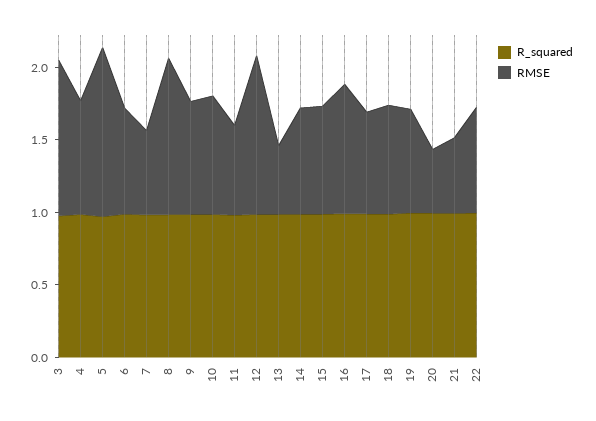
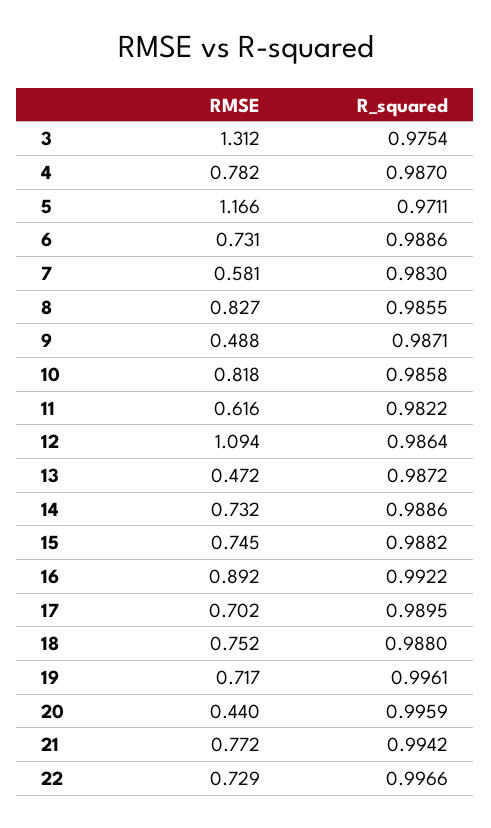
RMSE, 3: 1.1 -> 1.312
RMSE, 8: 1.1 -> 0.827
RMSE, 9: 0.8 -> 0.488
RMSE, 21: 0.5 -> 0.772

